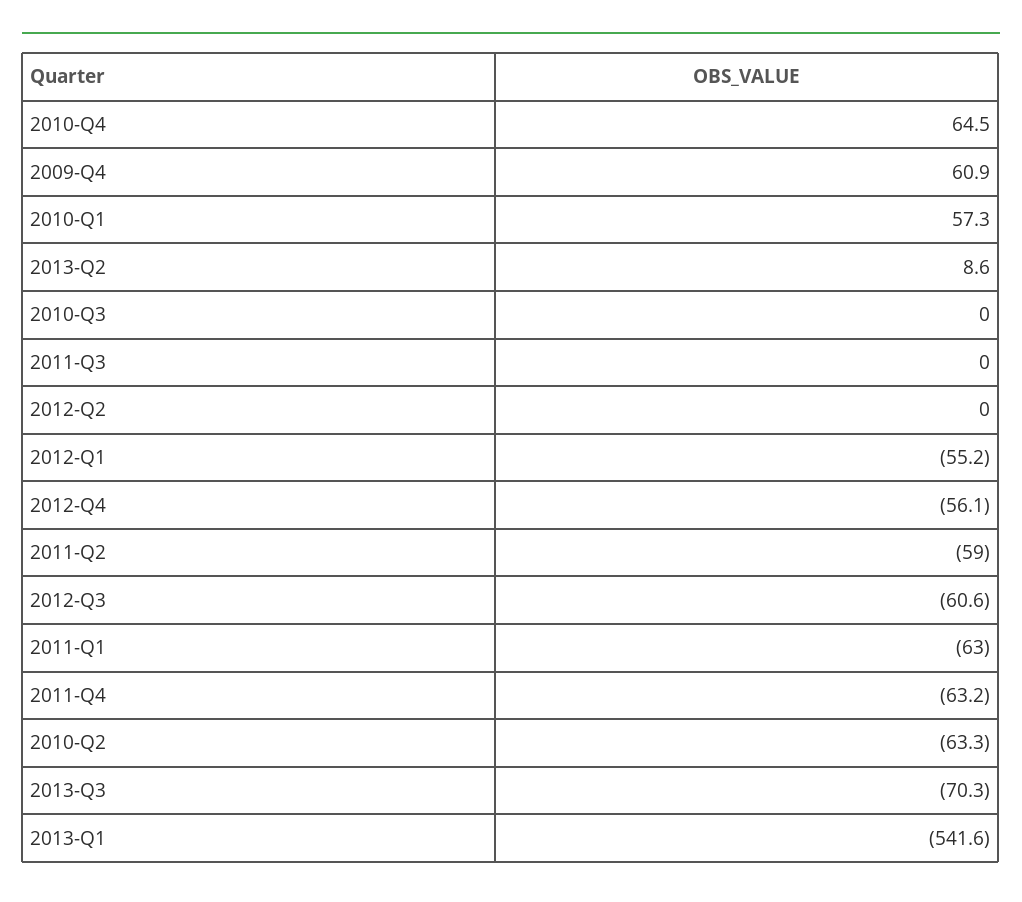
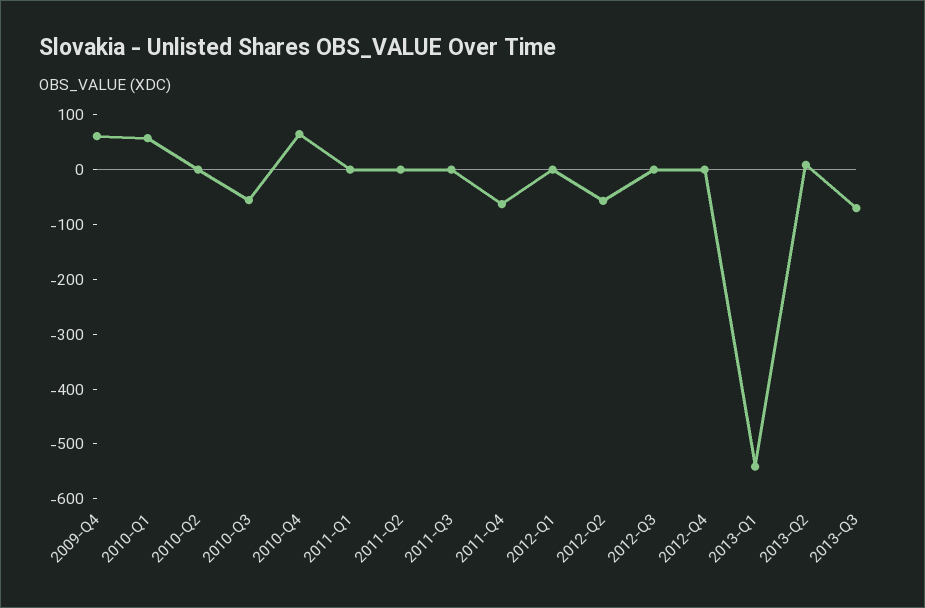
2010-Q3: 0 -> -60
2012-Q2: 0 -> -60
2012-Q1: -55.2 -> 0
2012-Q4: -56.1 -> 0
2011-Q2: -59 -> 0
2012-Q3: -60.6 -> 0
2011-Q1: -63 -> 0
2010-Q2: -63.3 -> 0

